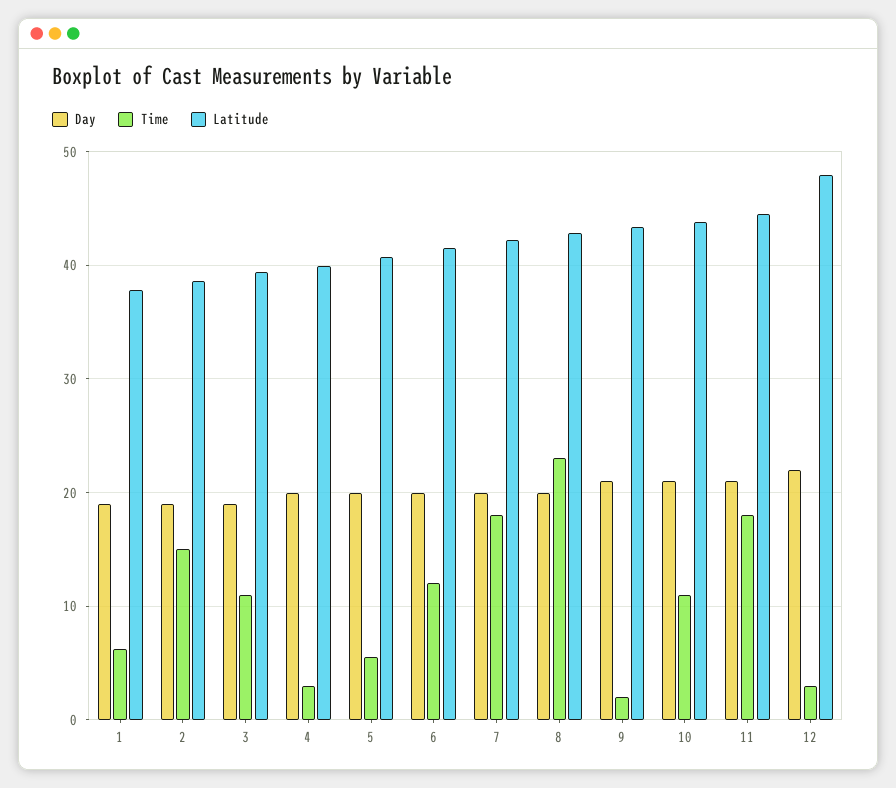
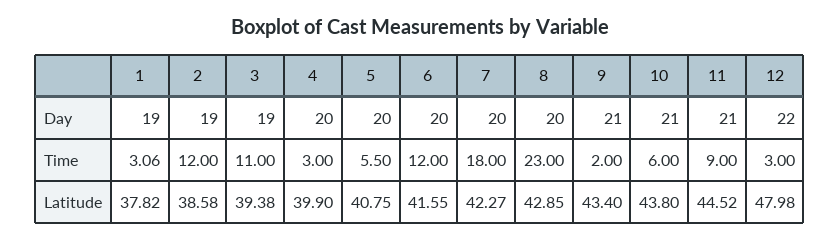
Time, 1: 6 -> 3.06
Time, 2: 15 -> 12
Time, 10: 11 -> 6
Time, 11: 18 -> 9

